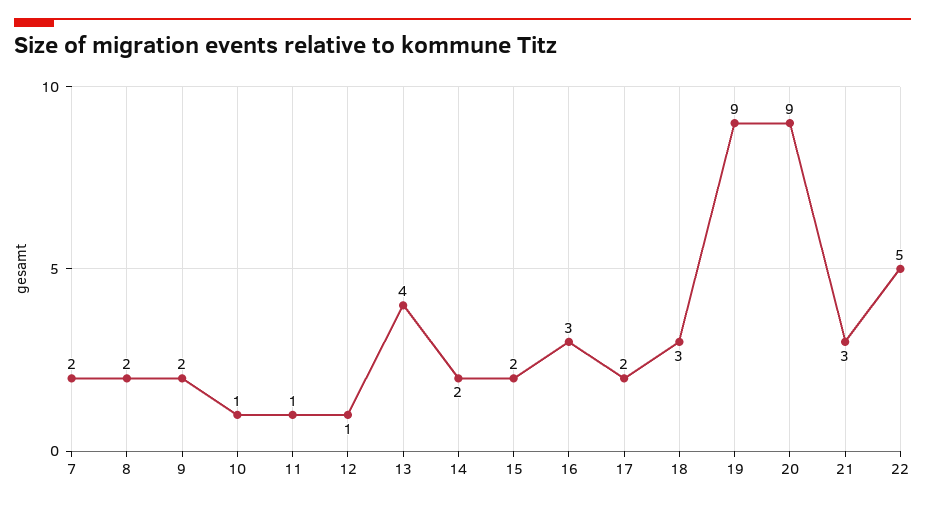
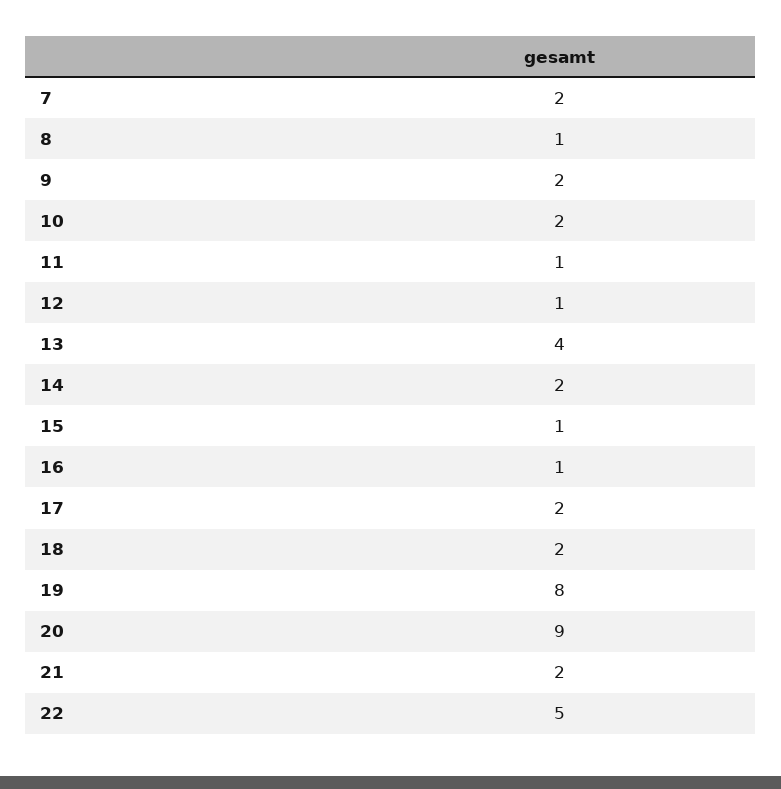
8: 2 -> 1
10: 1 -> 2
15: 2 -> 1
16: 3 -> 1
18: 3 -> 2
19: 9 -> 8
21: 3 -> 2

